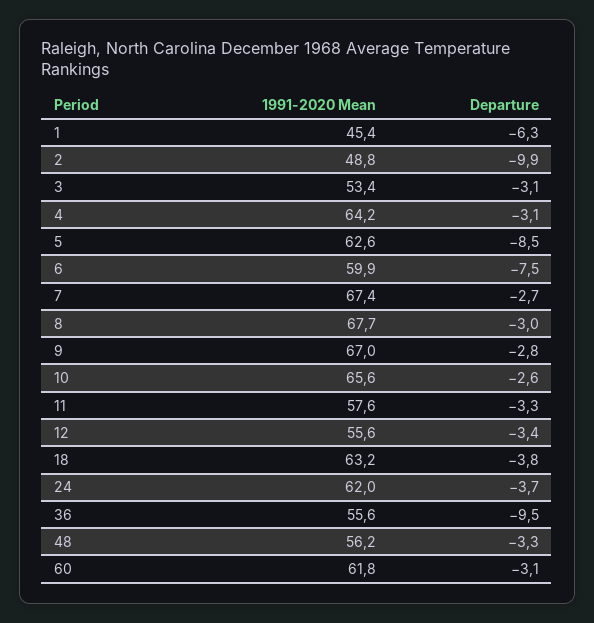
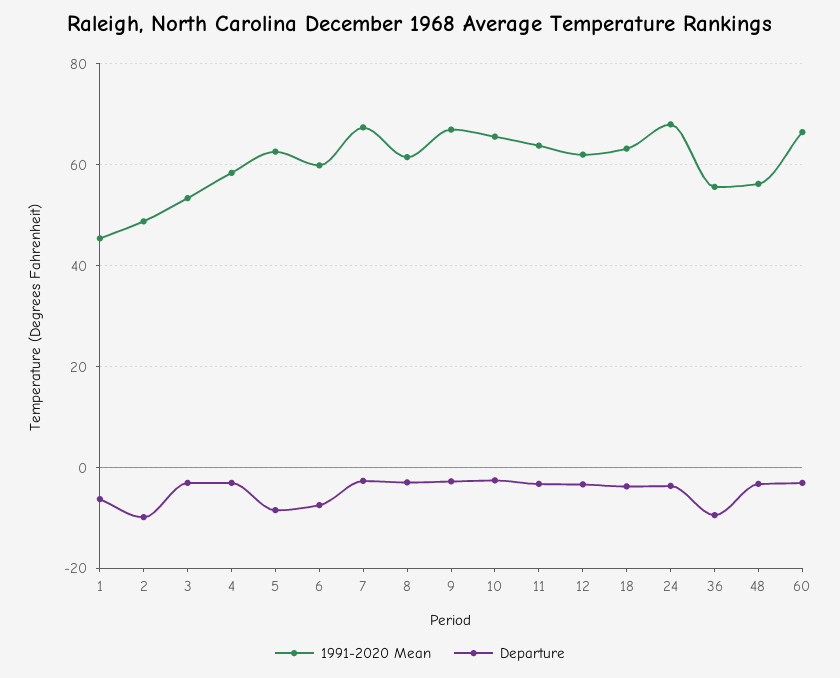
1991-2020 Mean, 4: 64.2 -> 58
1991-2020 Mean, 8: 67.7 -> 62
1991-2020 Mean, 11: 57.6 -> 64
1991-2020 Mean, 12: 55.6 -> 62
1991-2020 Mean, 24: 62 -> 68
1991-2020 Mean, 60: 61.8 -> 66

